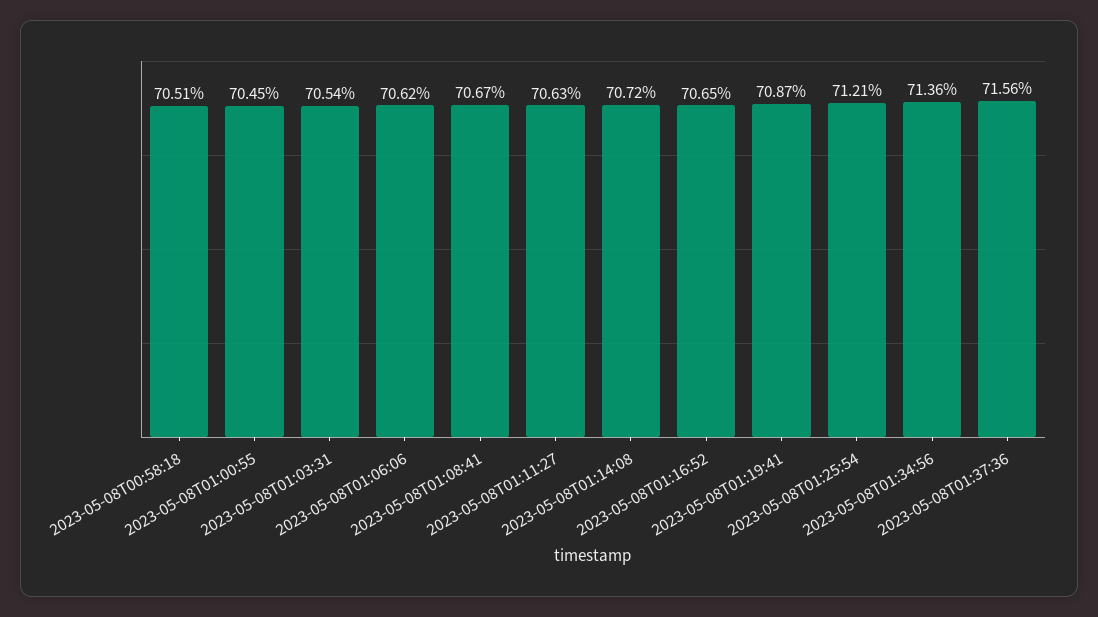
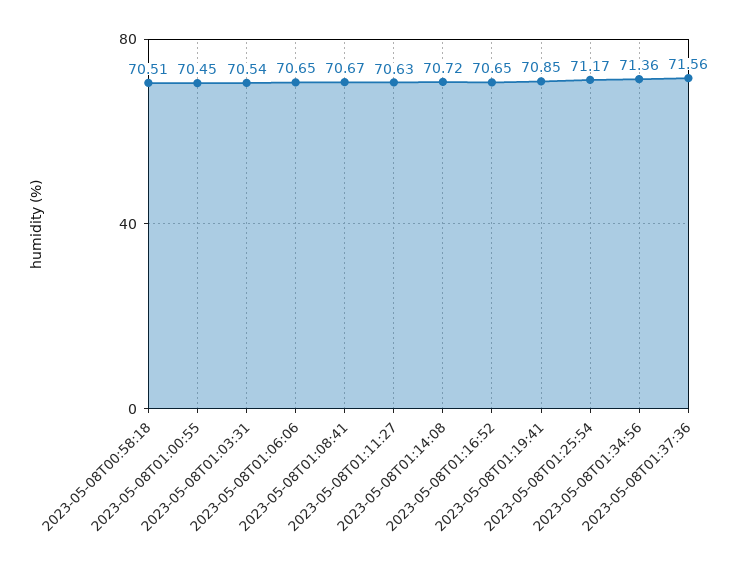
2023-05-08T01:06:06: 70.62 -> 70.65
2023-05-08T01:19:41: 70.87 -> 70.85
2023-05-08T01:25:54: 71.21 -> 71.17

